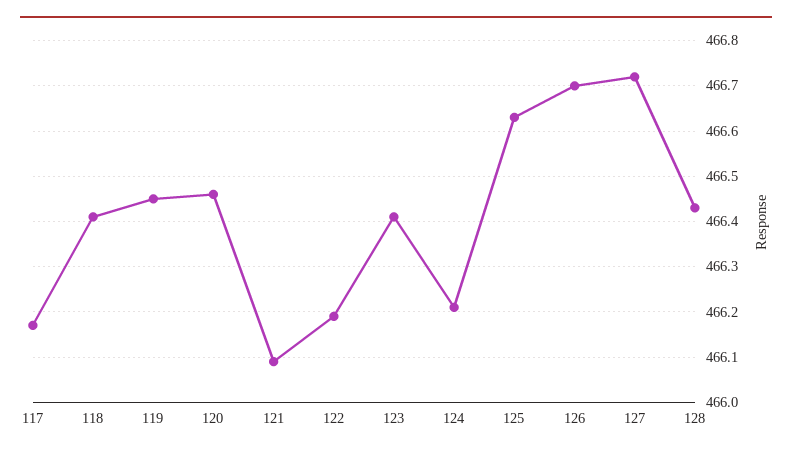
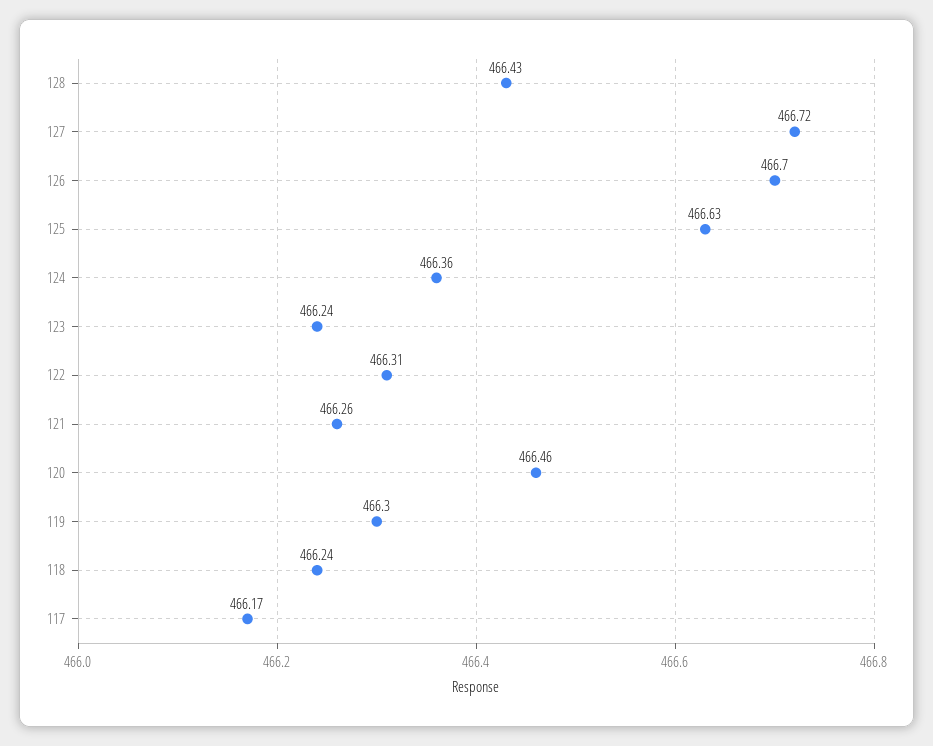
118: 466.4 -> 466.24
119: 466.45 -> 466.3
121: 466.1 -> 466.26
122: 466.2 -> 466.31
123: 466.4 -> 466.24
124: 466.2 -> 466.36

